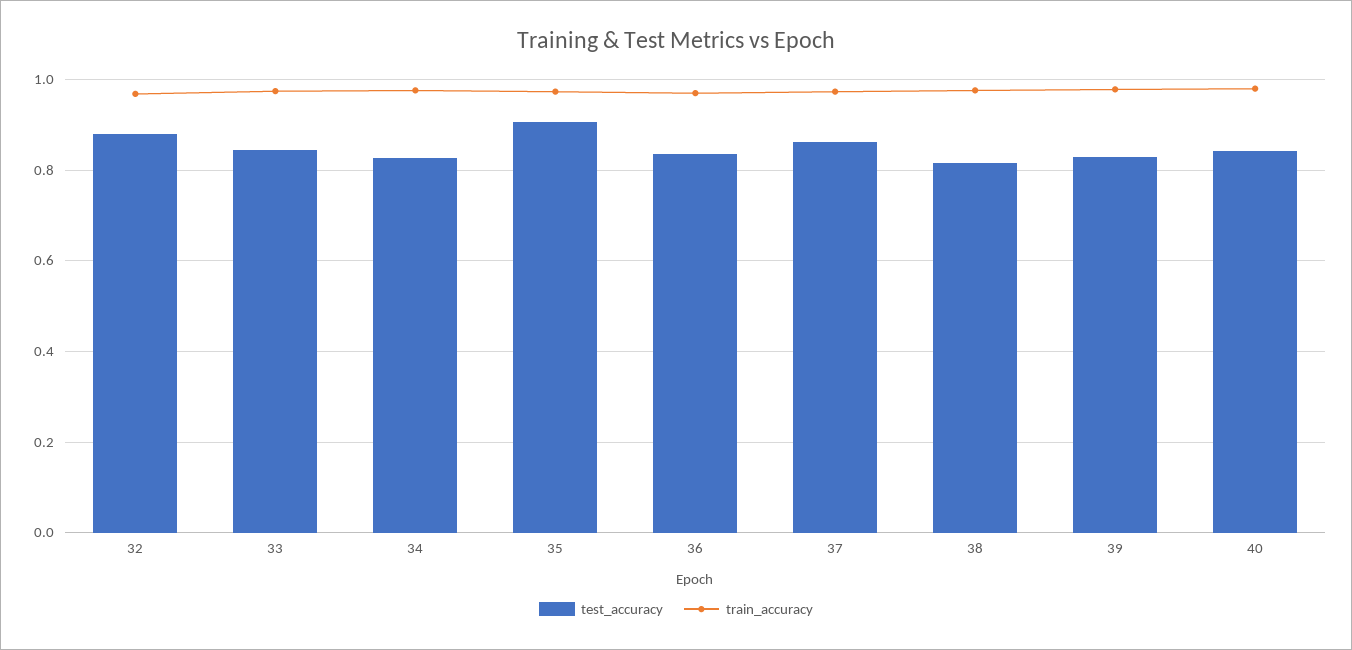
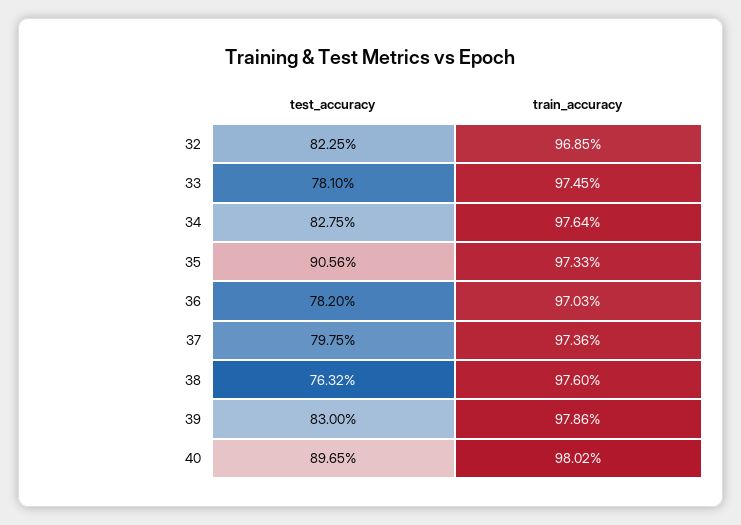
test_accuracy, 32: 0.88 -> 0.8225
test_accuracy, 33: 0.84 -> 0.781
test_accuracy, 36: 0.84 -> 0.782
test_accuracy, 37: 0.86 -> 0.7975
test_accuracy, 38: 0.82 -> 0.7632
test_accuracy, 40: 0.84 -> 0.8965

